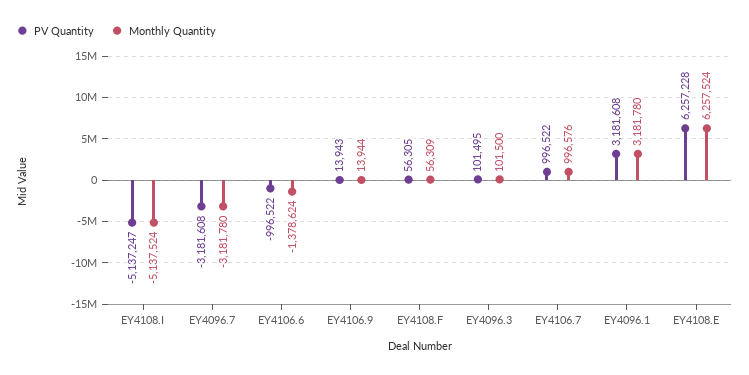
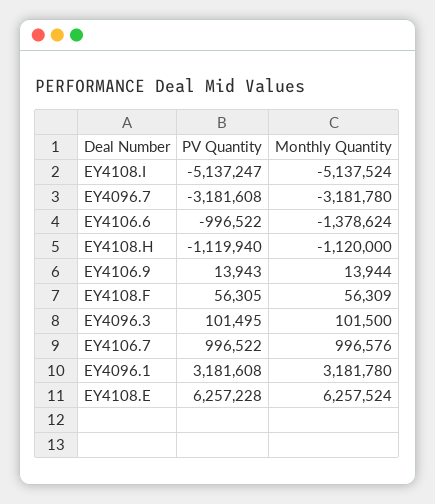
PV Quantity, EY4108.H: none -> -1119940
Monthly Quantity, EY4108.H: none -> -1120000

